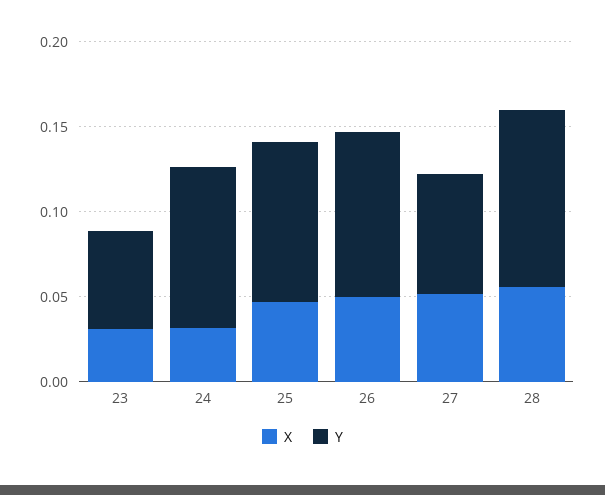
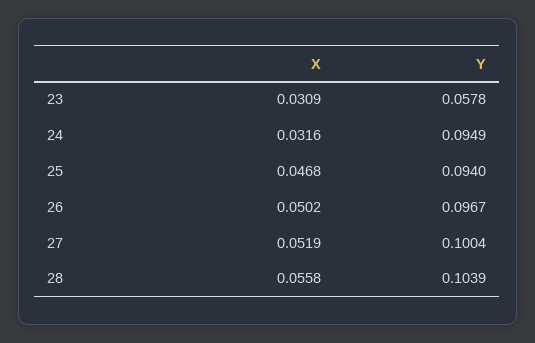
Y, 27: 0.07 -> 0.1004

